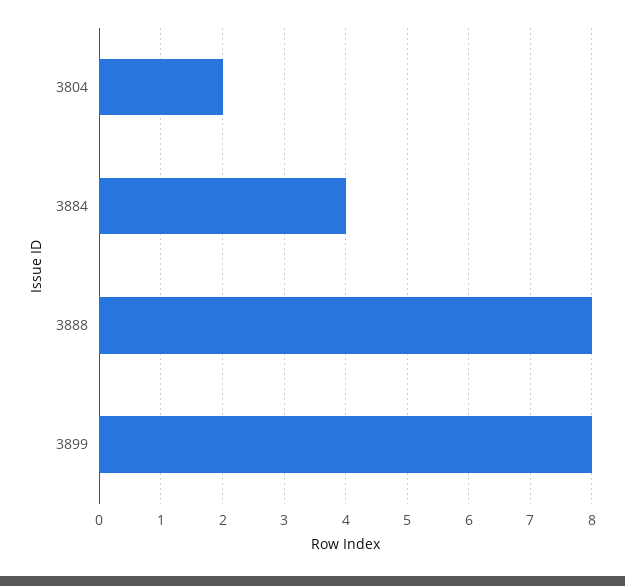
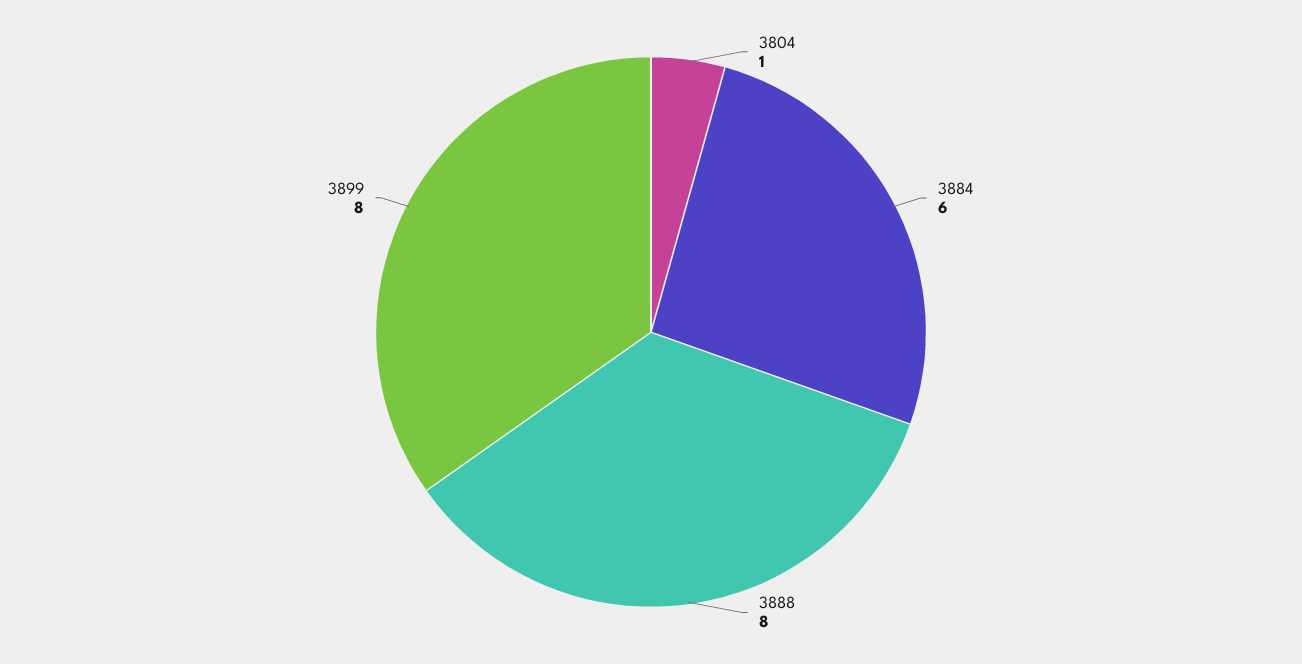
3804: 2 -> 1
3884: 4 -> 6

